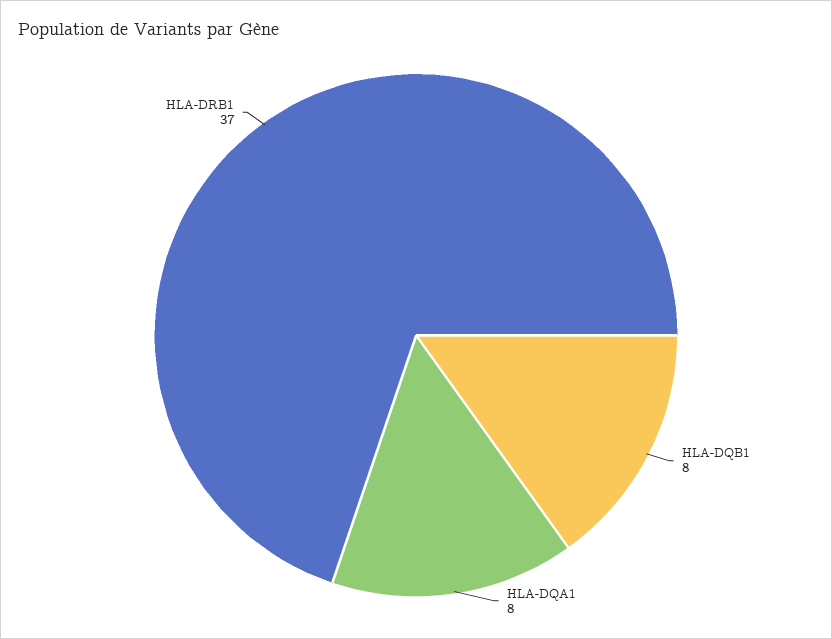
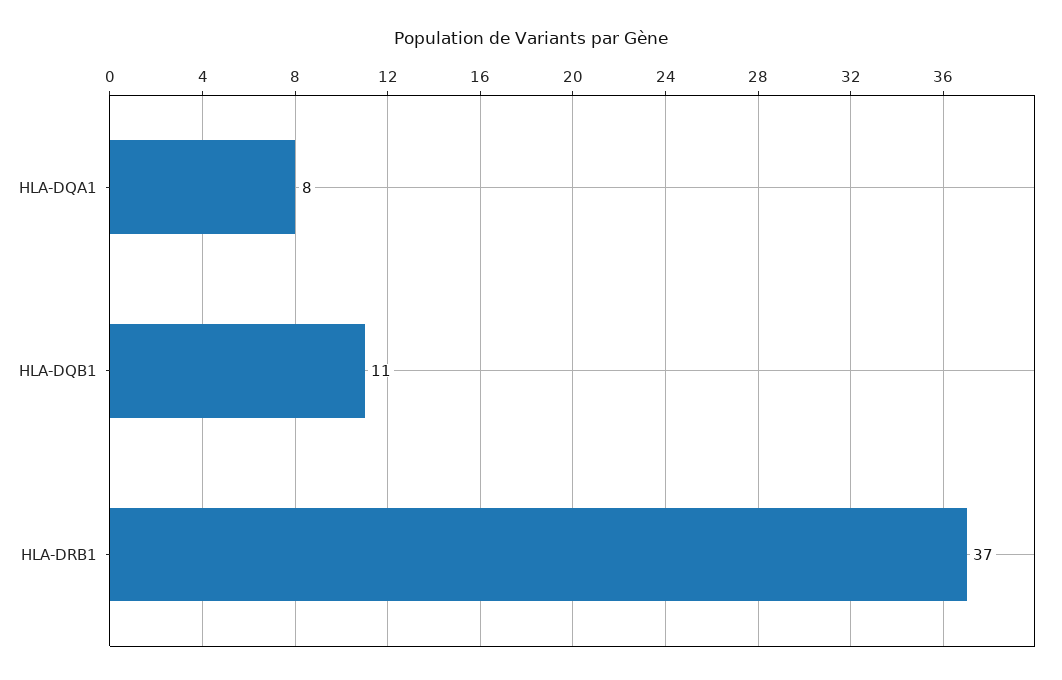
HLA-DQB1: 8 -> 11

